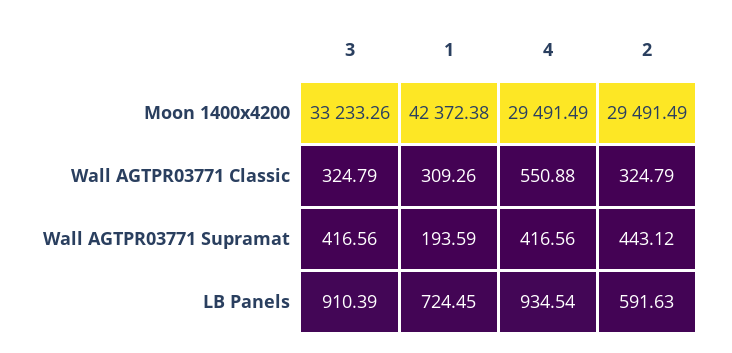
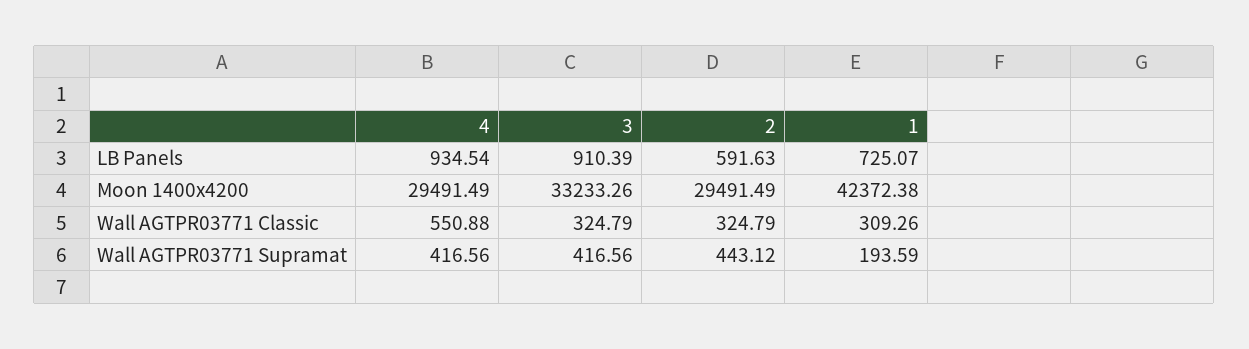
1, LB Panels: 724.45 -> 725.07

